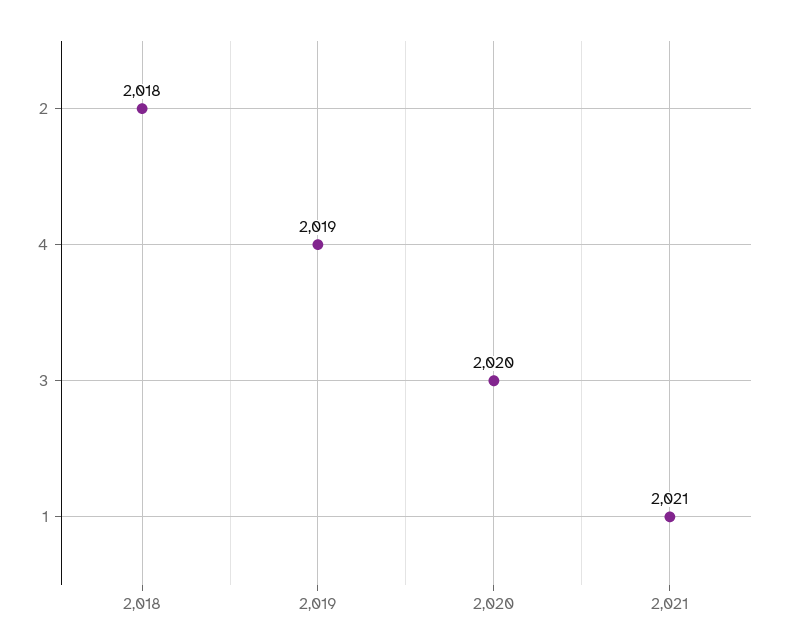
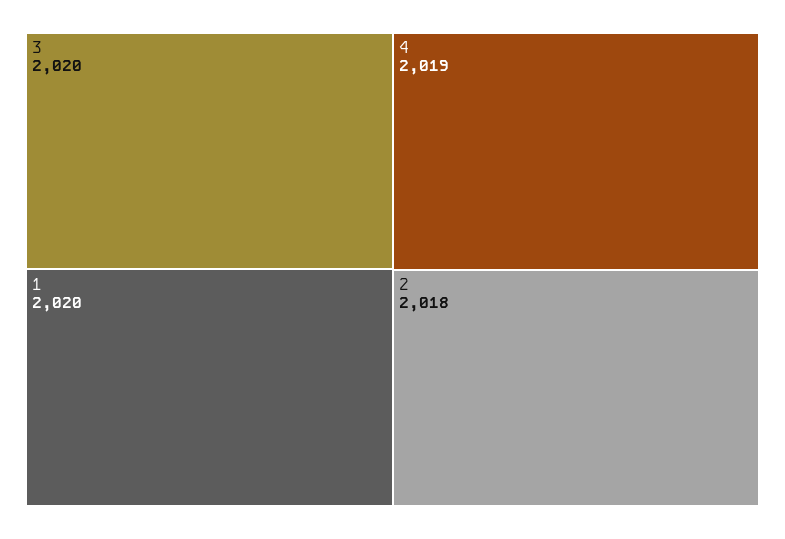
1: 2021 -> 2020

